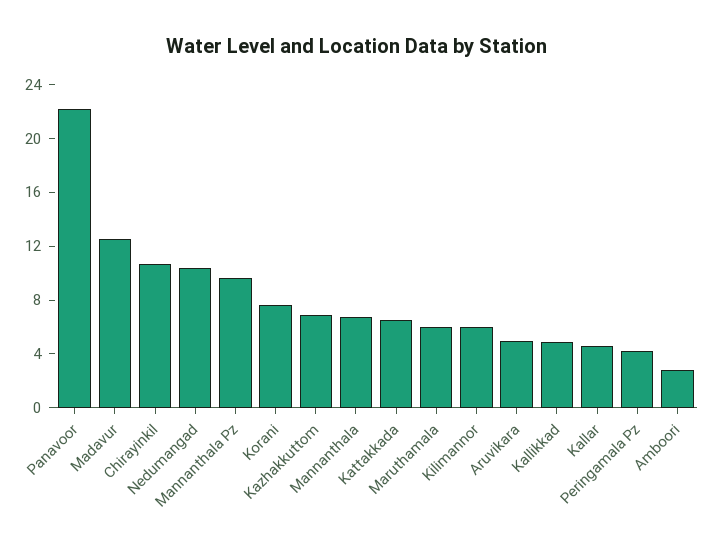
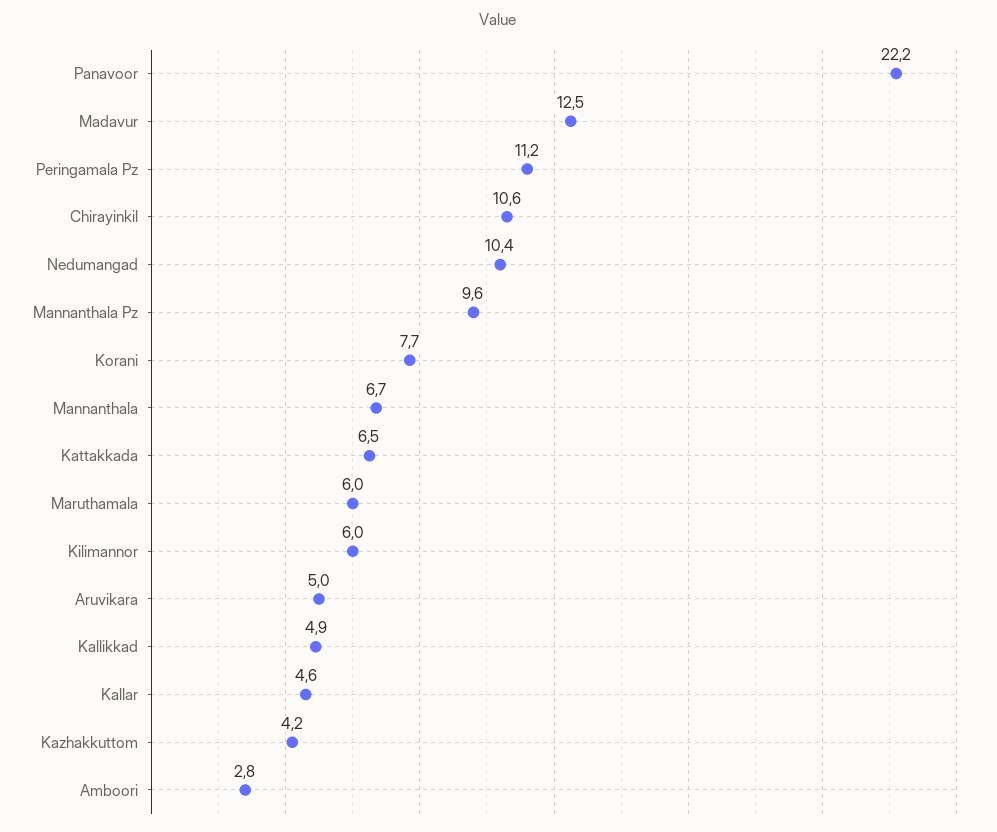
Kazhakkuttom: 7 -> 4.2
Peringamala Pz: 4 -> 11.2

